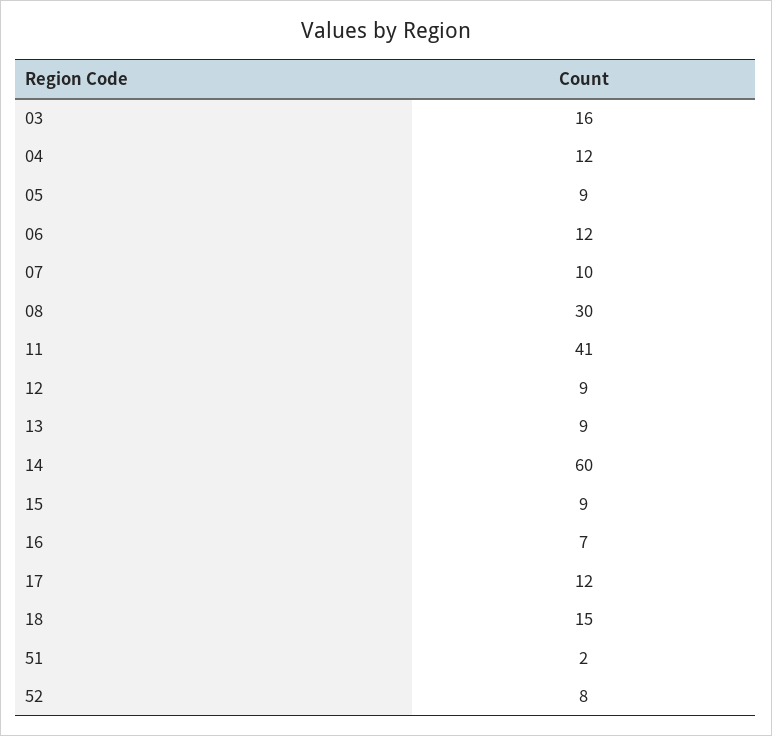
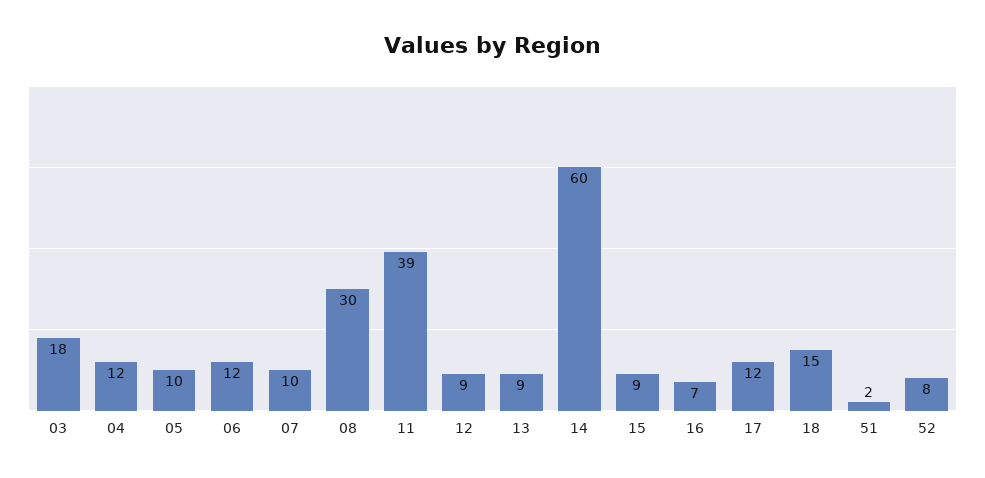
03: 16 -> 18
05: 9 -> 10
11: 41 -> 39

